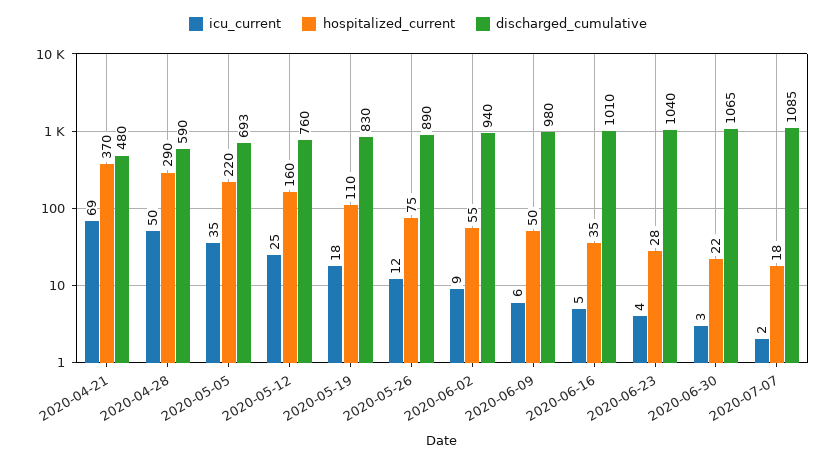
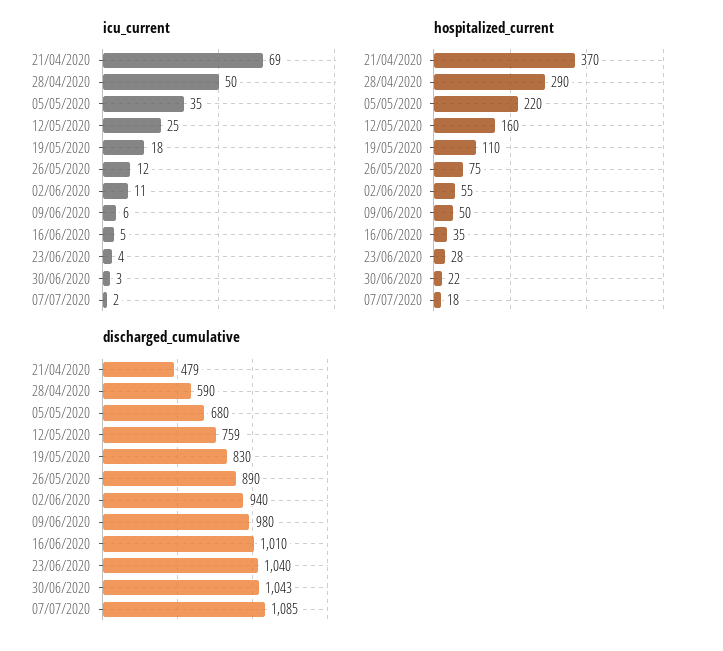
discharged_cumulative, 2020-04-21: 480 -> 479
discharged_cumulative, 2020-05-05: 693 -> 680
discharged_cumulative, 2020-05-12: 760 -> 759
icu_current, 2020-06-02: 9 -> 11
discharged_cumulative, 2020-06-30: 1065 -> 1043

